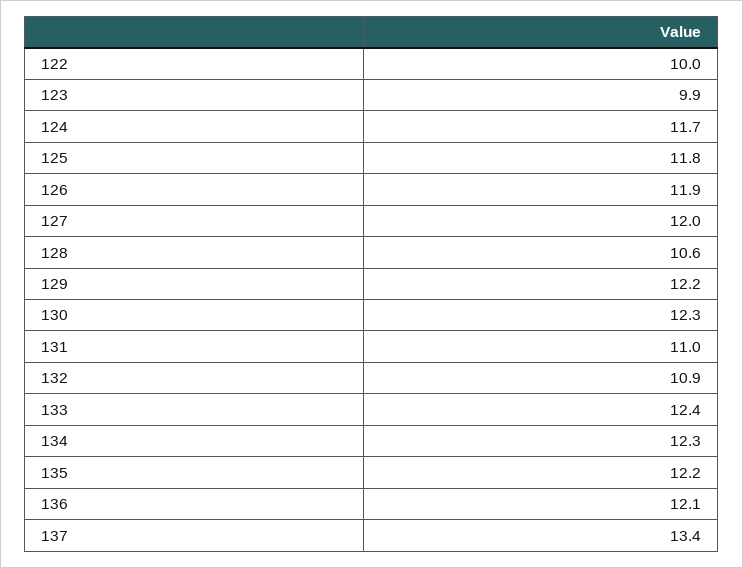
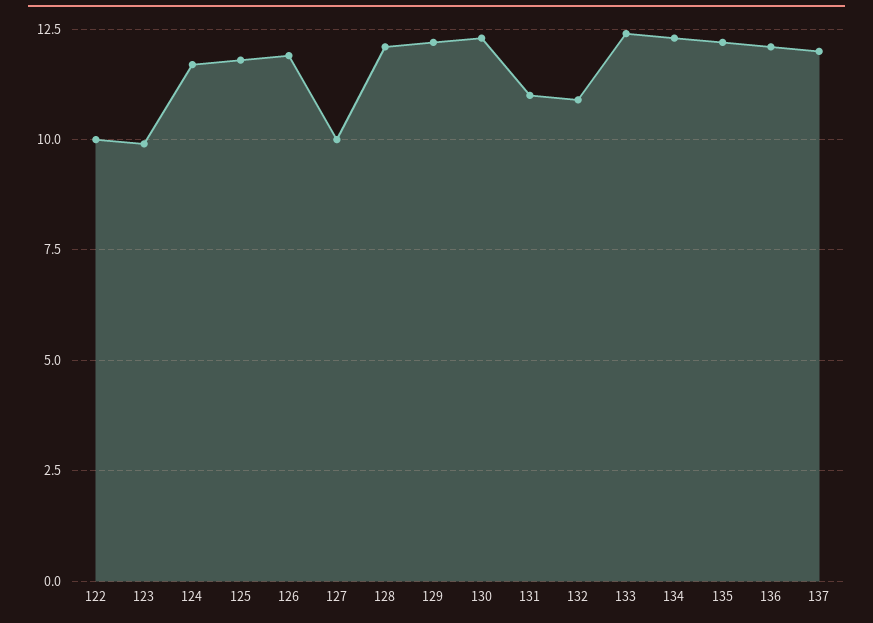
127: 12 -> 10
128: 10.6 -> 12
137: 13.4 -> 12

